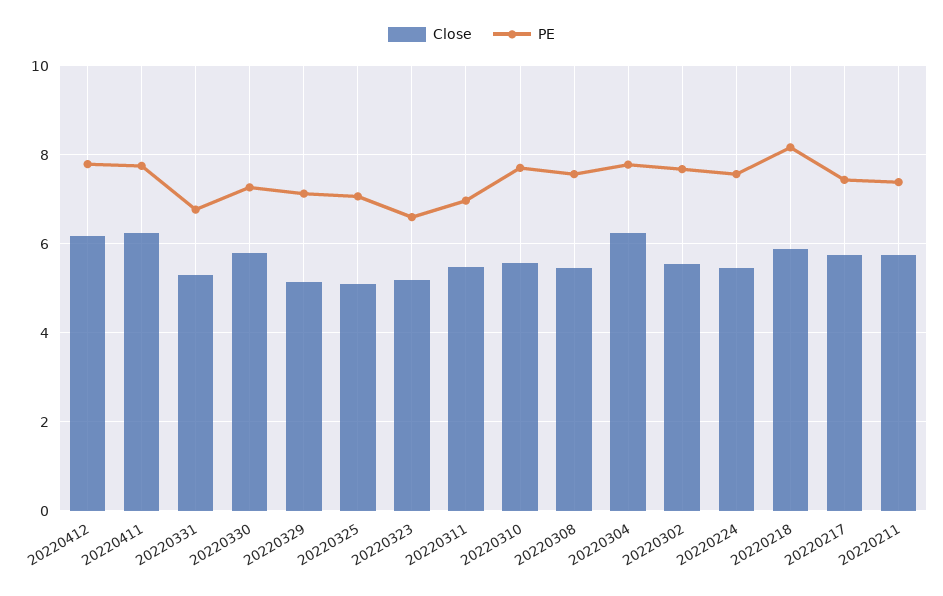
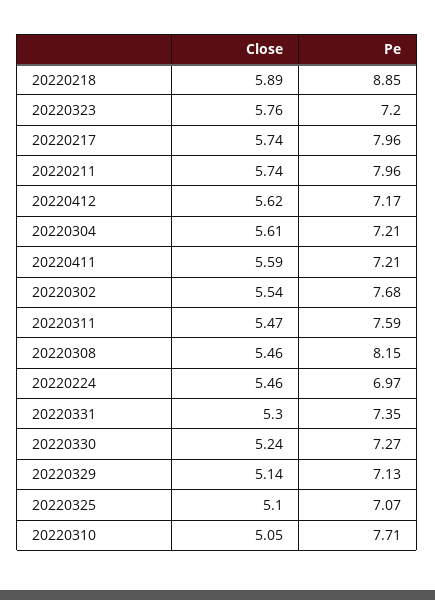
Close, 20220412: 6.2 -> 5.62
PE, 20220412: 7.8 -> 7.17
Close, 20220411: 6.2 -> 5.59
PE, 20220411: 7.8 -> 7.21
PE, 20220331: 6.8 -> 7.35
Close, 20220330: 5.8 -> 5.24
Close, 20220323: 5.2 -> 5.76
PE, 20220323: 6.6 -> 7.2
PE, 20220311: 7 -> 7.59
Close, 20220310: 5.6 -> 5.05
PE, 20220308: 7.6 -> 8.15
Close, 20220304: 6.2 -> 5.61
PE, 20220304: 7.8 -> 7.21
PE, 20220224: 7.6 -> 6.97
PE, 20220218: 8.2 -> 8.85
PE, 20220217: 7.4 -> 7.96
PE, 20220211: 7.4 -> 7.96

